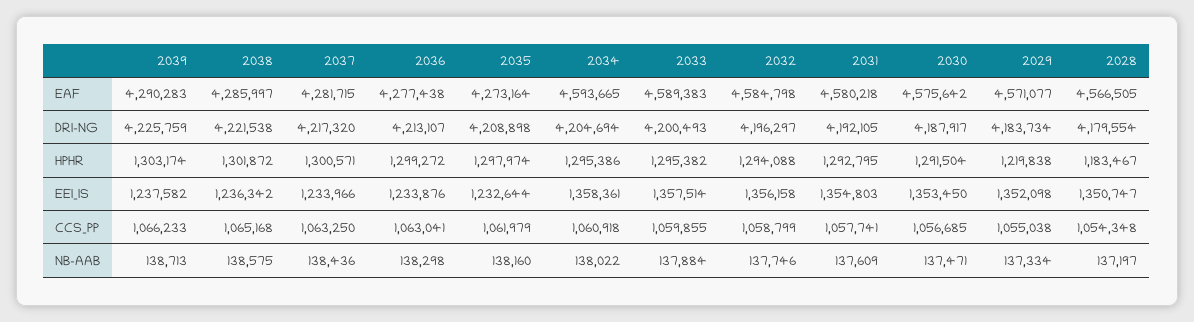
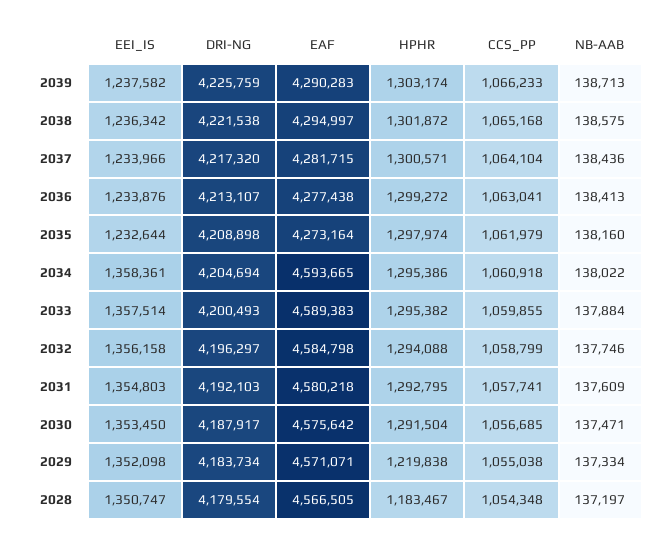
2038, EAF: 4285997 -> 4294997
2029, EAF: 4571077 -> 4571071
2031, DRI-NG: 4192105 -> 4192103
2037, CCS_PP: 1063250 -> 1064104
2036, NB-AAB: 138298 -> 138413

